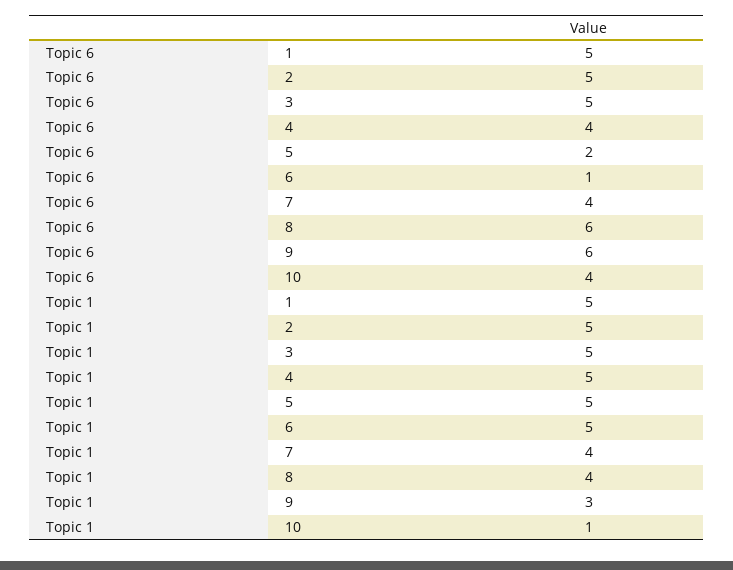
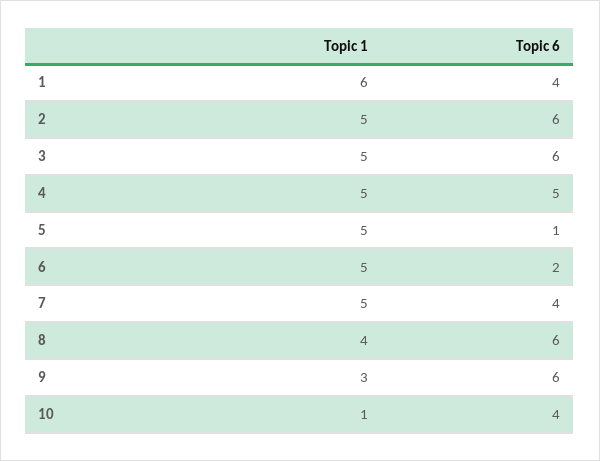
Topic 6, 1: 5 -> 4
Topic 6, 2: 5 -> 6
Topic 6, 3: 5 -> 6
Topic 6, 4: 4 -> 5
Topic 6, 5: 2 -> 1
Topic 6, 6: 1 -> 2
Topic 1, 1: 5 -> 6
Topic 1, 7: 4 -> 5

